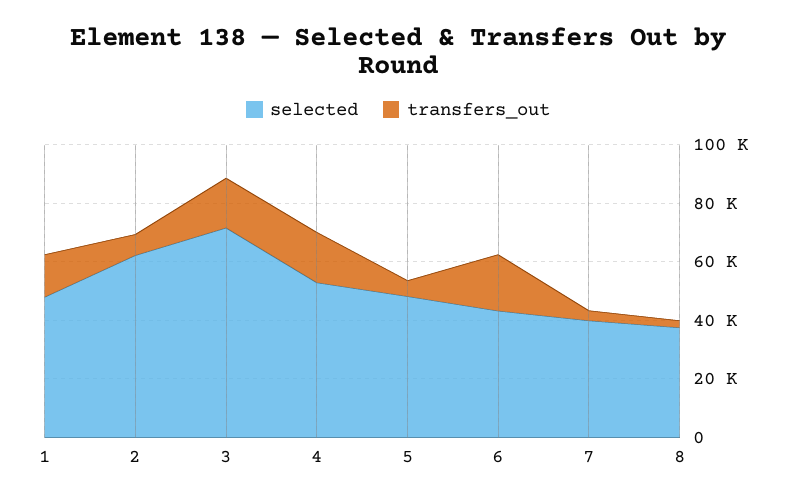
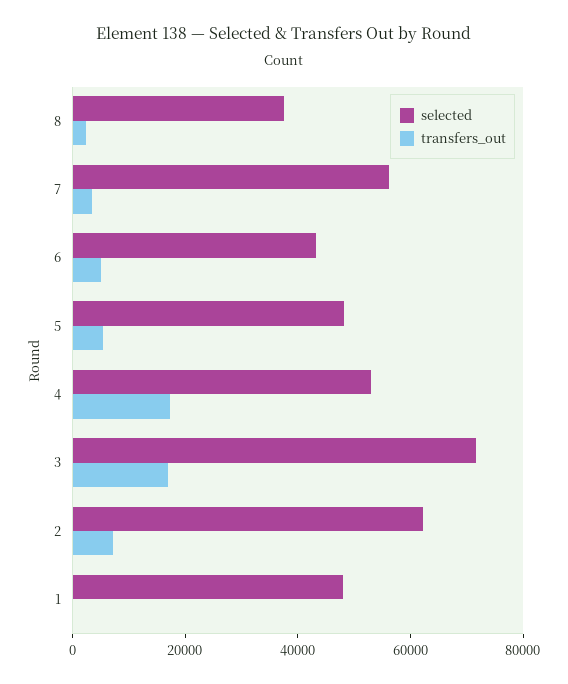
transfers_out, 1: 15000 -> 0
transfers_out, 6: 20000 -> 5000
selected, 7: 40000 -> 55000

